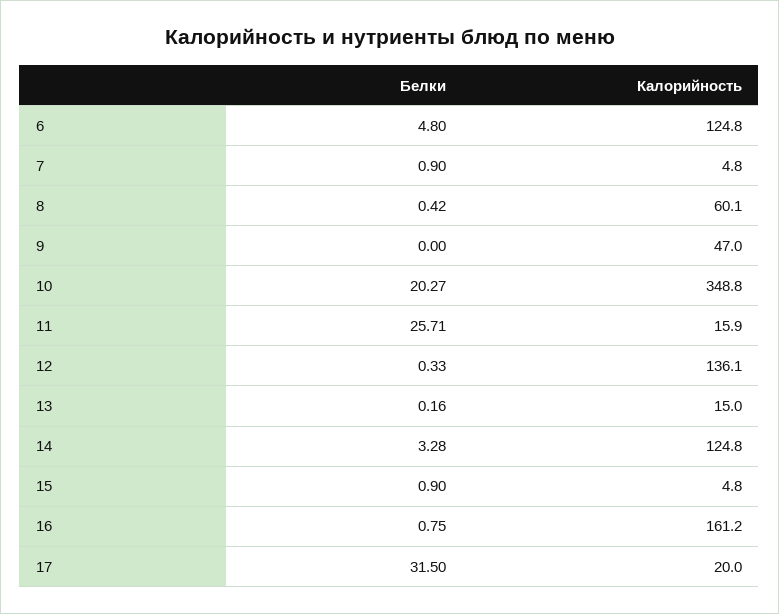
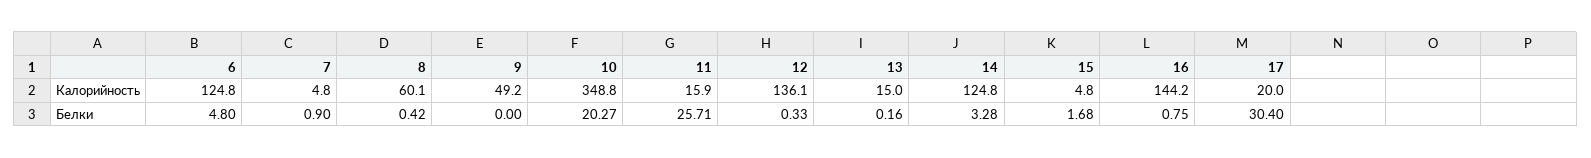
Калорийность, 9: 47 -> 49.2
Белки, 15: 0.9 -> 1.68
Калорийность, 16: 161.2 -> 144.2
Белки, 17: 31.5 -> 30.4

